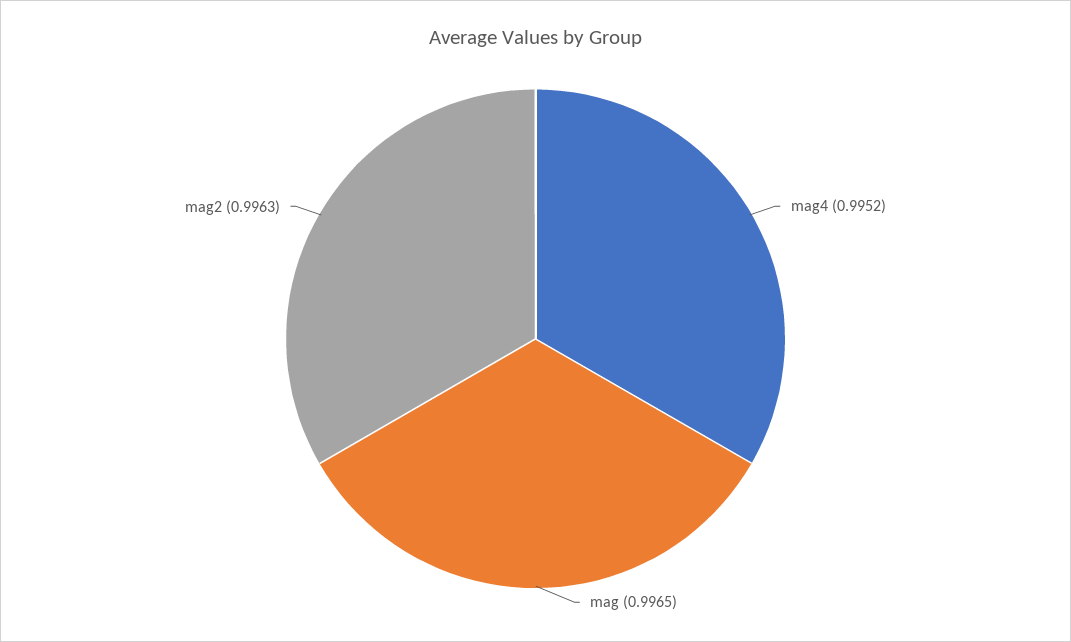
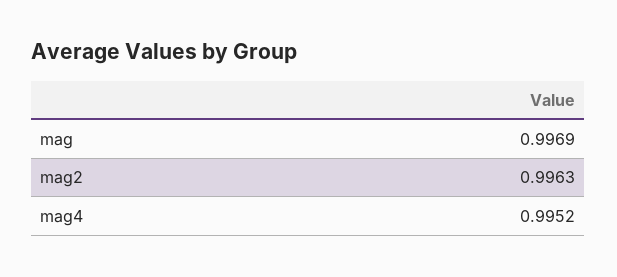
mag: 0.9965 -> 0.9969

